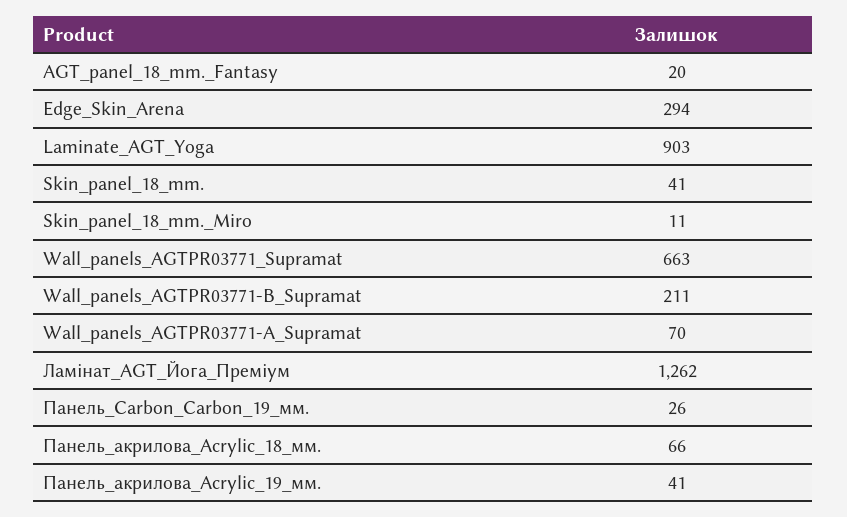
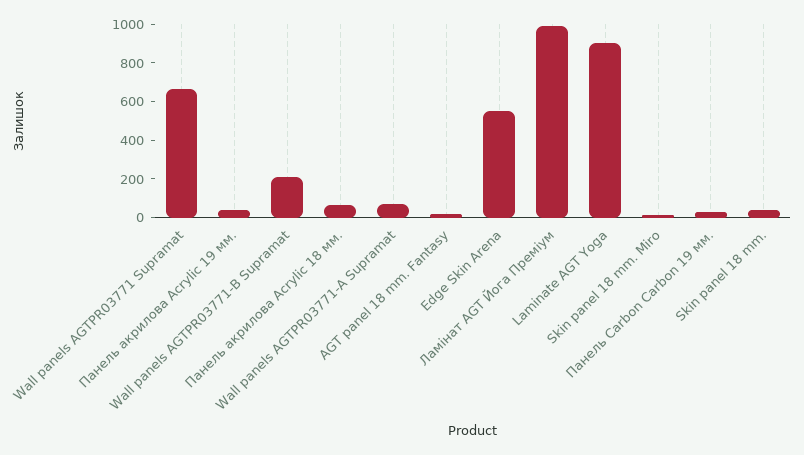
Edge_Skin_Arena: 294 -> 550
Ламінат_AGT_Йога_Преміум: 1262 -> 1000

